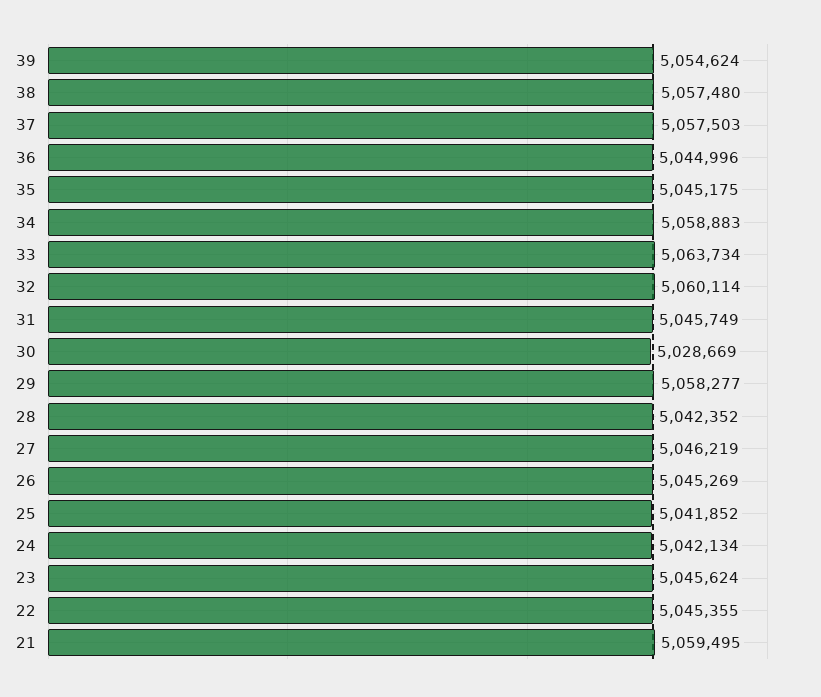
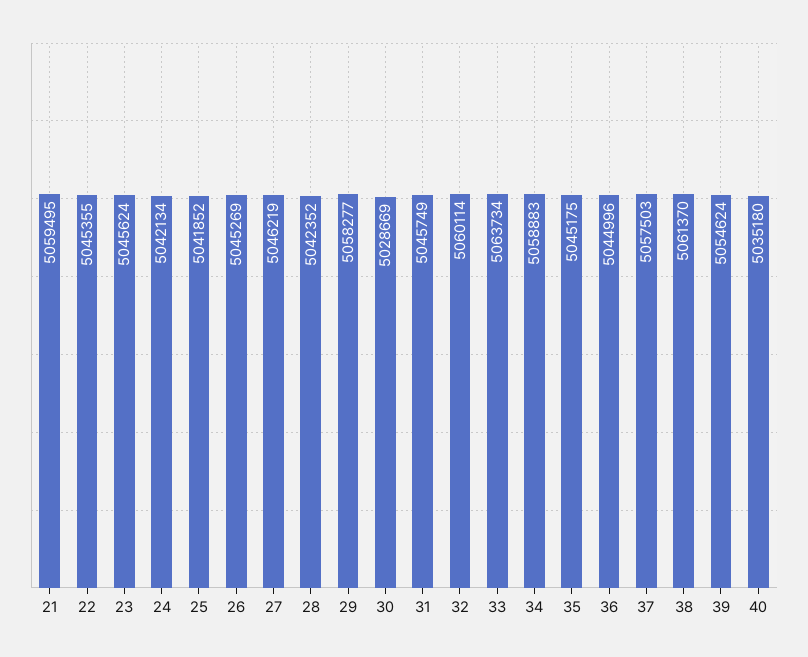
38: 5057480 -> 5061370
40: none -> 5035180

